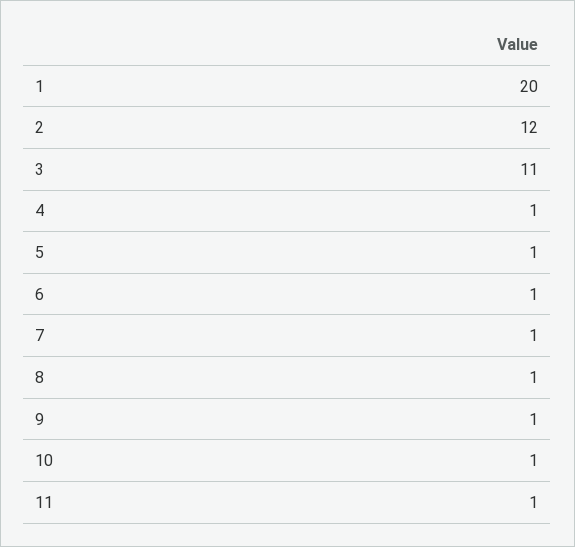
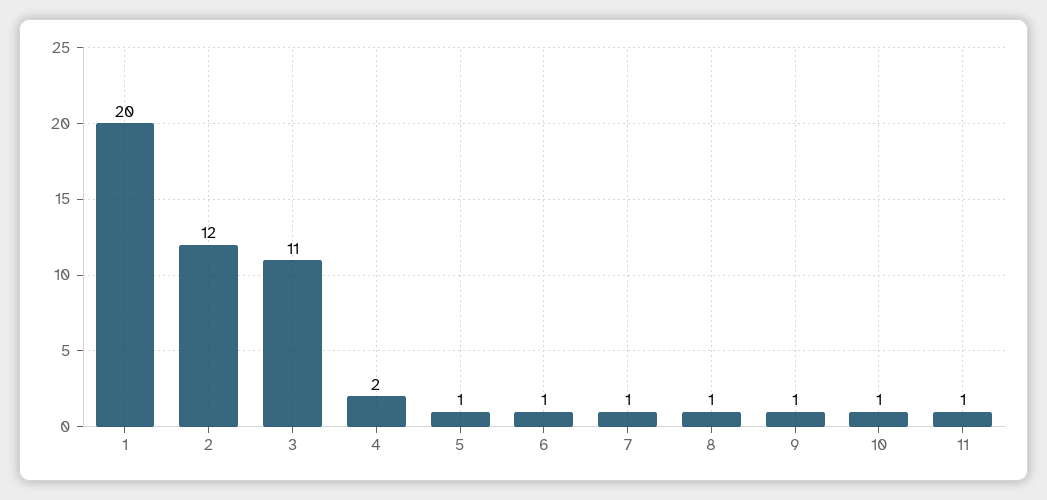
4: 1 -> 2

